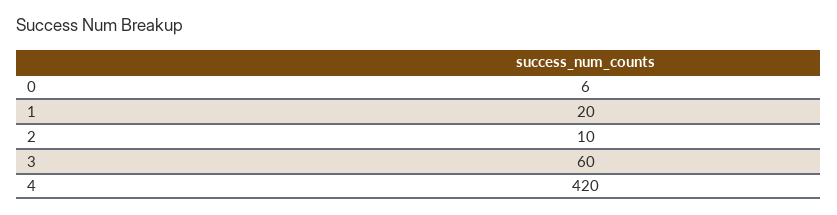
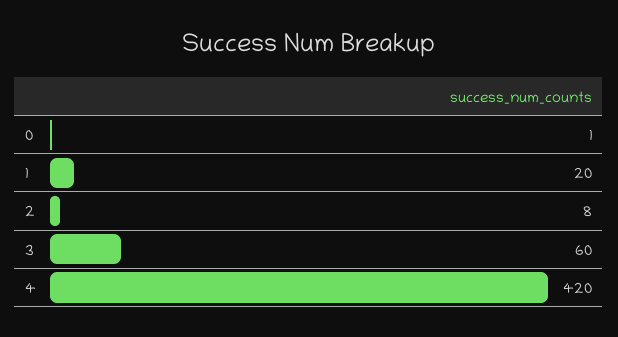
0: 6 -> 1
2: 10 -> 8

